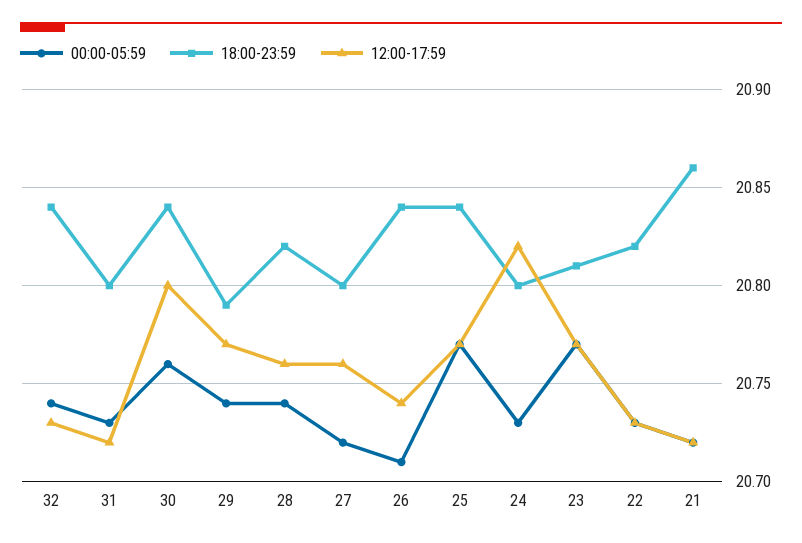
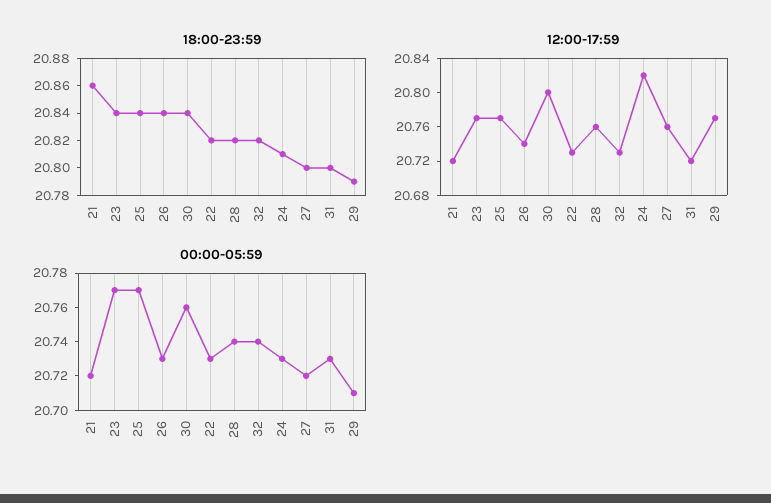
18:00-23:59, 32: 20.84 -> 20.82
00:00-05:59, 29: 20.74 -> 20.71
00:00-05:59, 26: 20.71 -> 20.73
18:00-23:59, 24: 20.8 -> 20.81
18:00-23:59, 23: 20.81 -> 20.84

